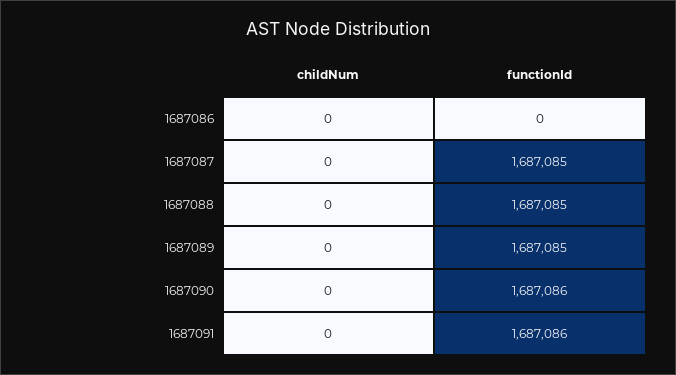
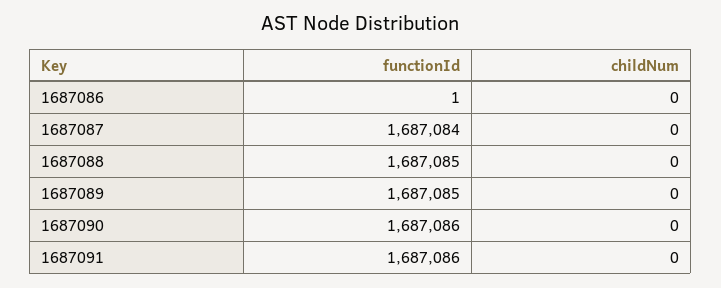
functionId, 1687086: 0 -> 1
functionId, 1687087: 1687085 -> 1687084

